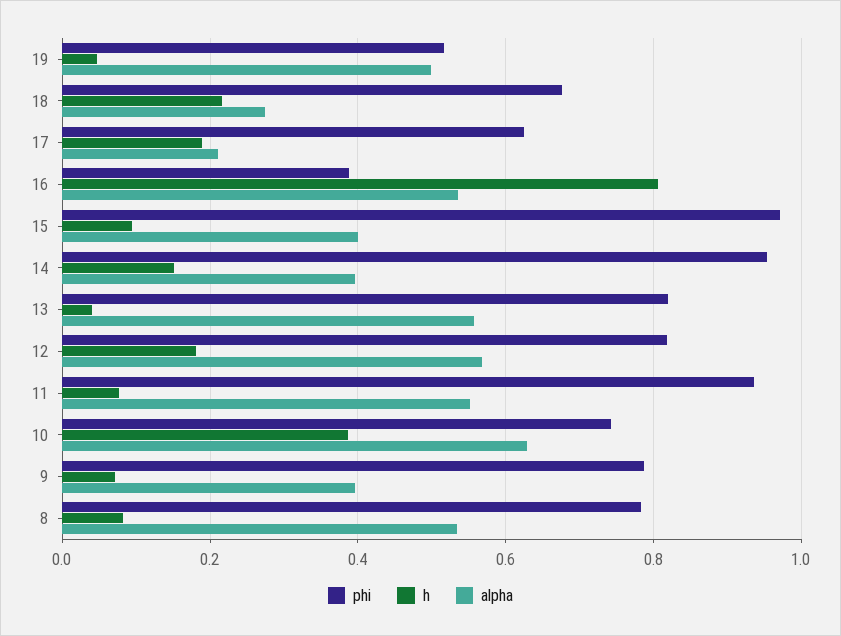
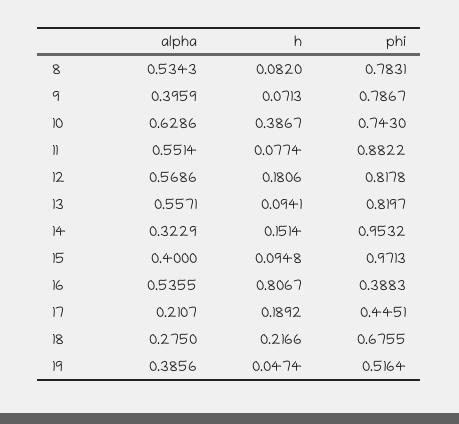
alpha, 19: 0.5 -> 0.3856
phi, 17: 0.62 -> 0.4451
alpha, 14: 0.4 -> 0.3229
h, 13: 0.04 -> 0.0941
phi, 11: 0.94 -> 0.8822

